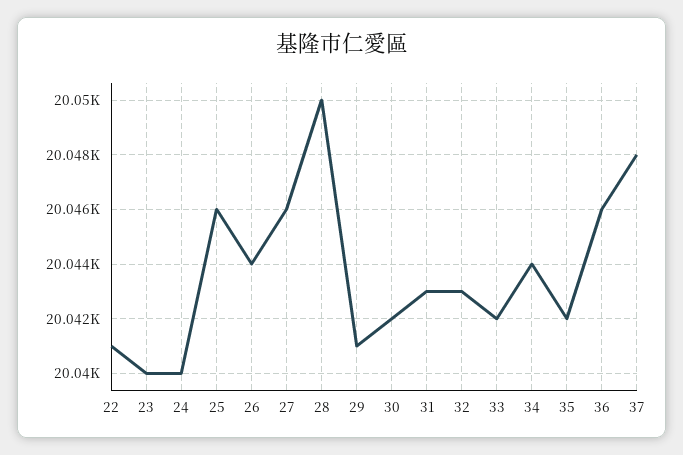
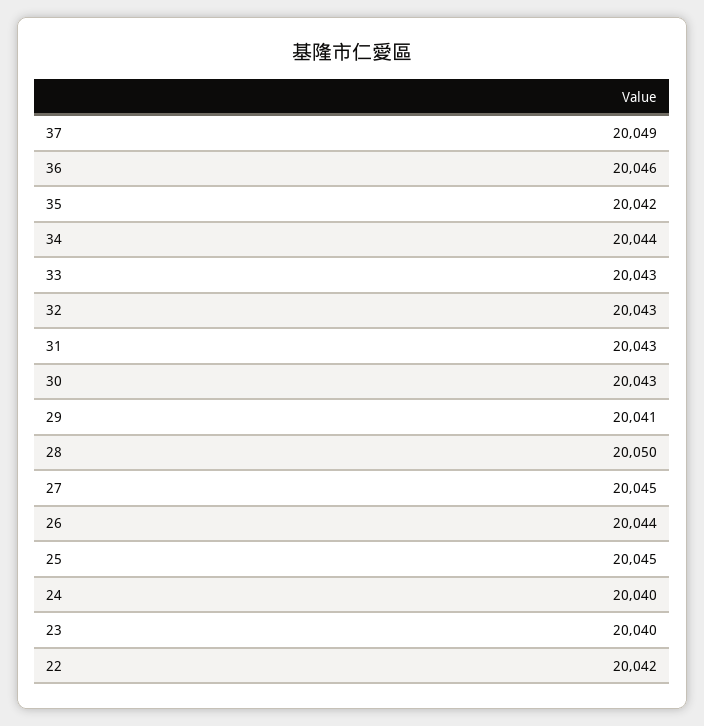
22: 20041 -> 20042
25: 20046 -> 20045
27: 20046 -> 20045
30: 20042 -> 20043
33: 20042 -> 20043
37: 20048 -> 20049

